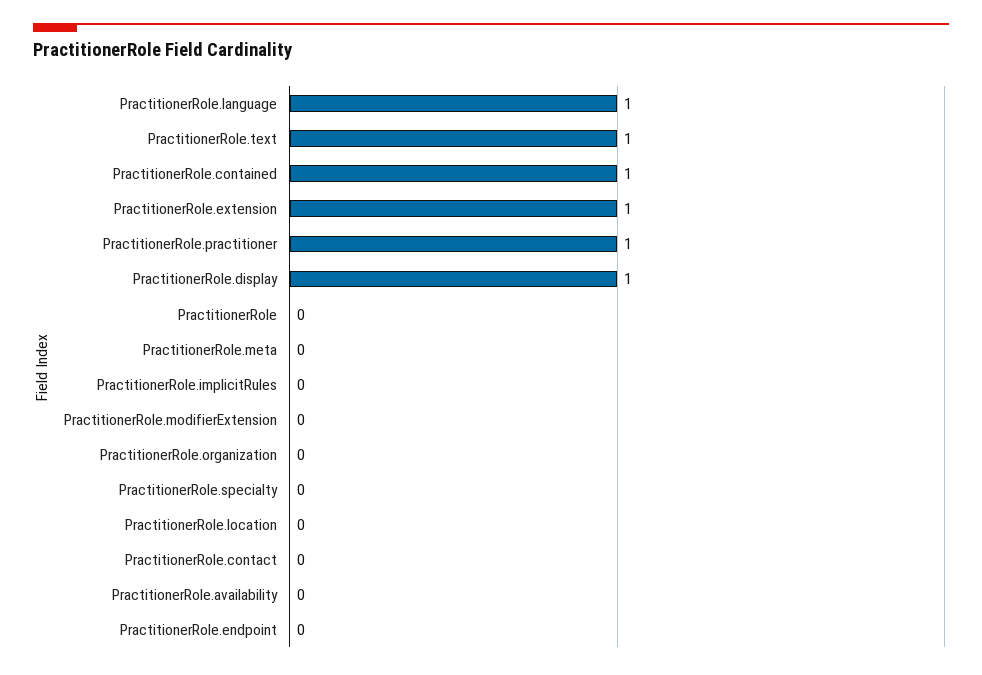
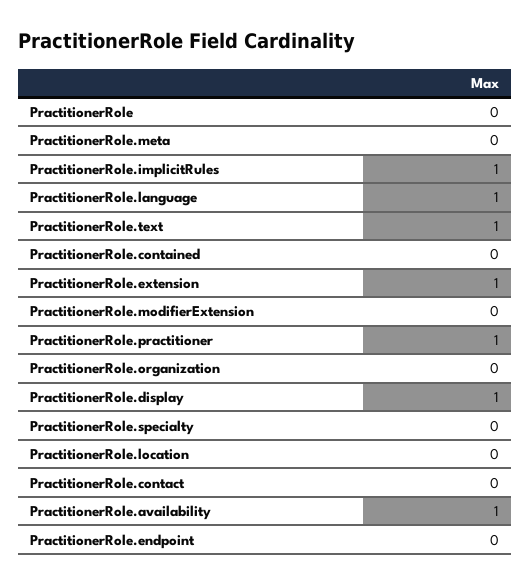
PractitionerRole.contained: 1 -> 0
PractitionerRole.implicitRules: 0 -> 1
PractitionerRole.availability: 0 -> 1

